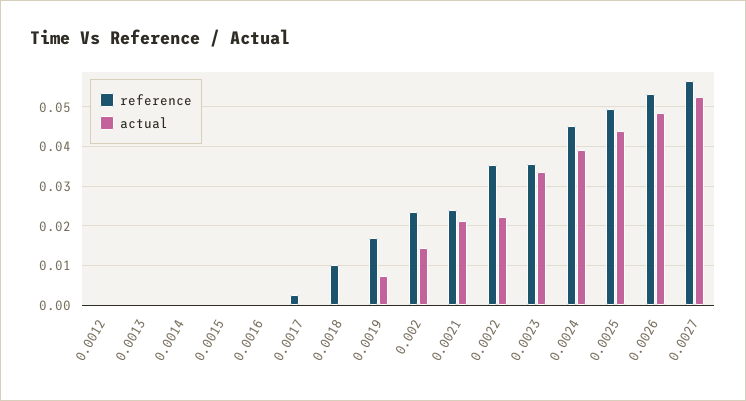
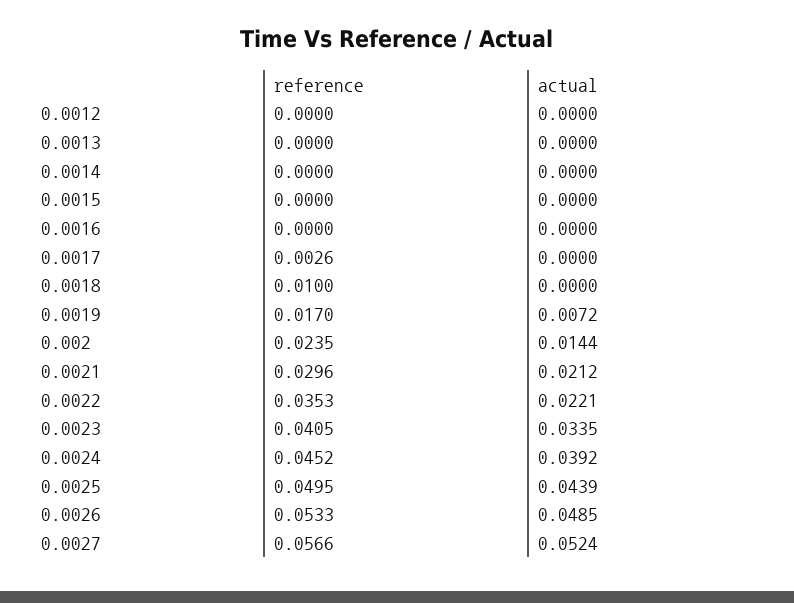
reference, 0.0021: 0.024 -> 0.0296
reference, 0.0023: 0.036 -> 0.0405

